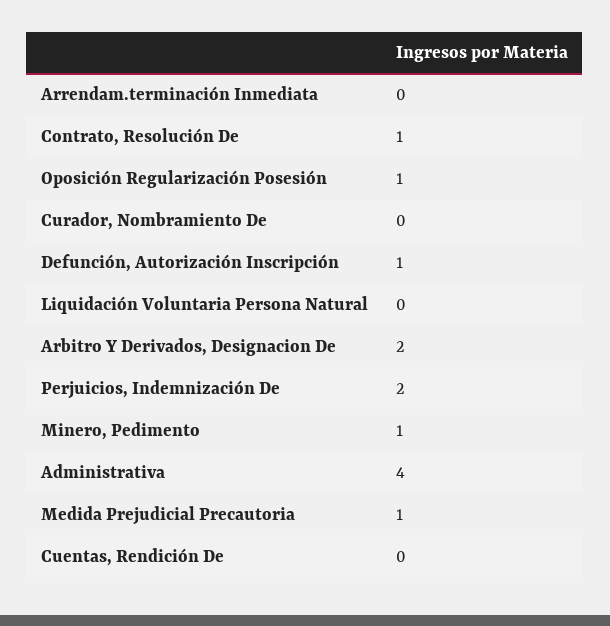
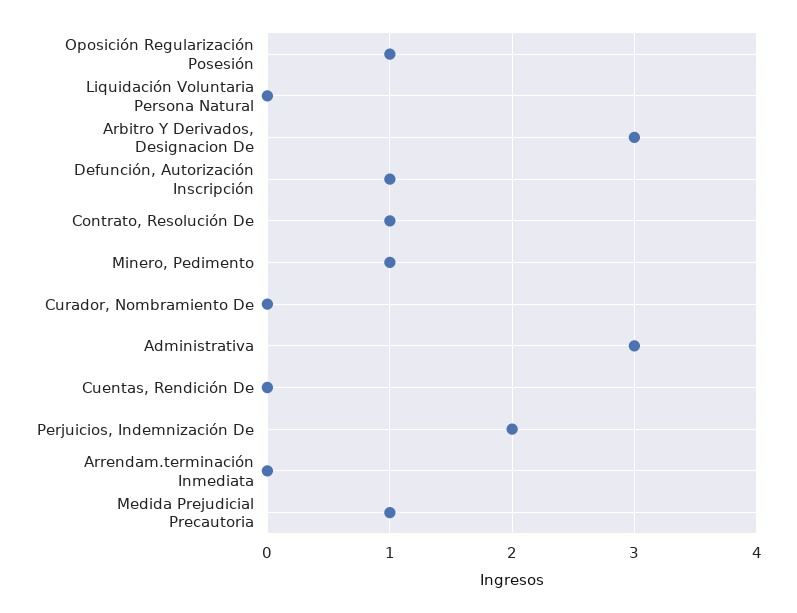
Arbitro Y Derivados, Designacion De: 2 -> 3
Administrativa: 4 -> 3

